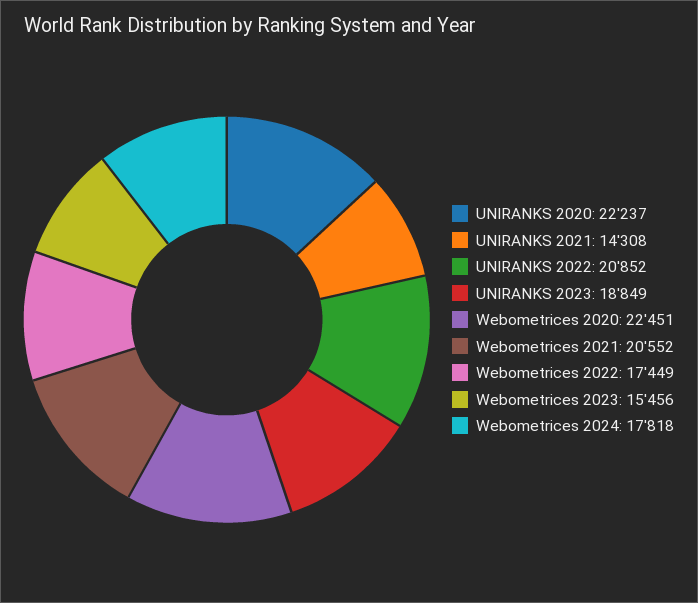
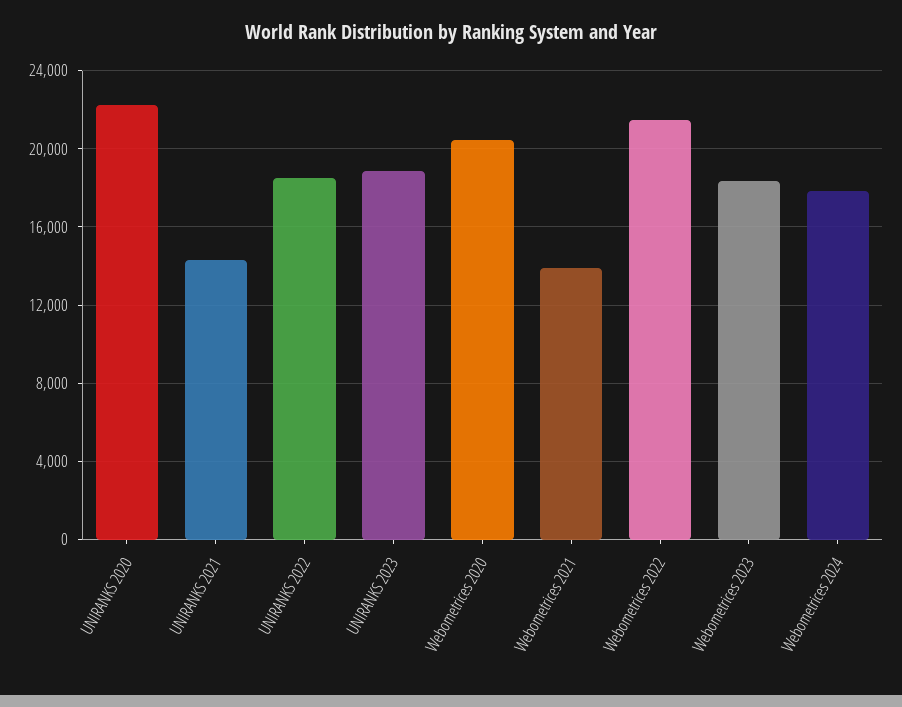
UNIRANKS 2022: 20852 -> 18500
Webometrices 2020: 22451 -> 20500
Webometrices 2021: 20552 -> 14000
Webometrices 2022: 17449 -> 21500
Webometrices 2023: 15456 -> 18500

